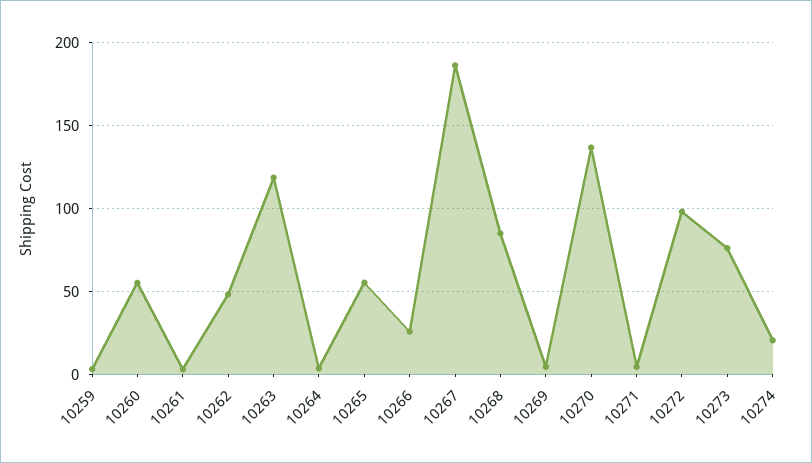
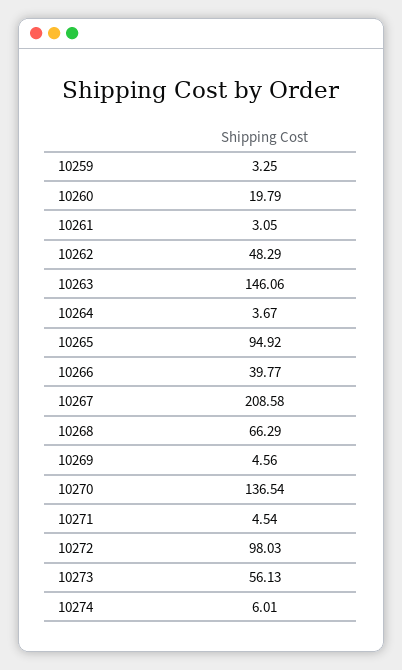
10260: 55 -> 19.79
10263: 120 -> 146.06
10265: 55 -> 94.92
10266: 25 -> 39.77
10267: 185 -> 208.58
10268: 85 -> 66.29
10273: 75 -> 56.13
10274: 20 -> 6.01

